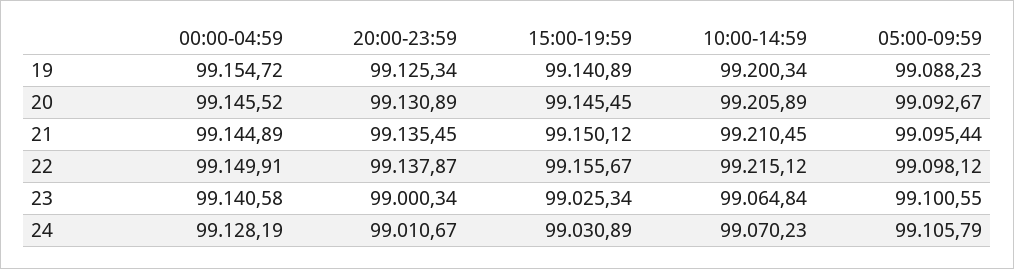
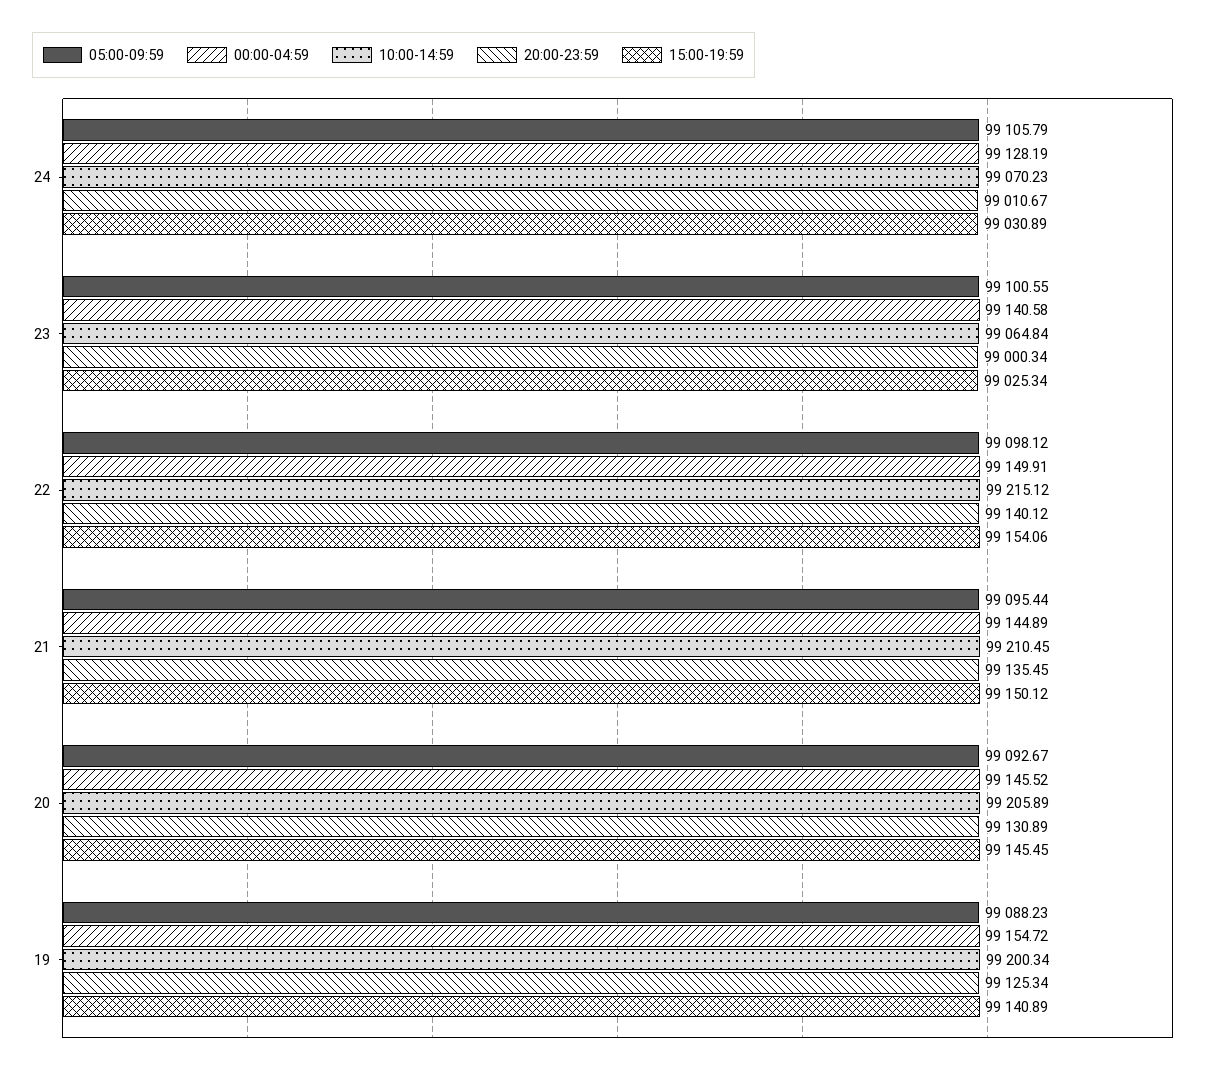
20:00-23:59, 22: 99137.87 -> 99140.12
15:00-19:59, 22: 99155.67 -> 99154.06

